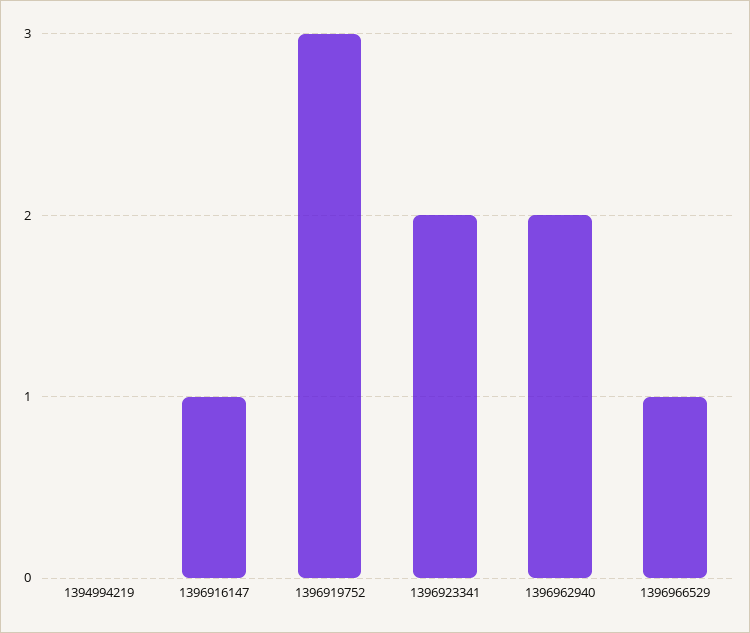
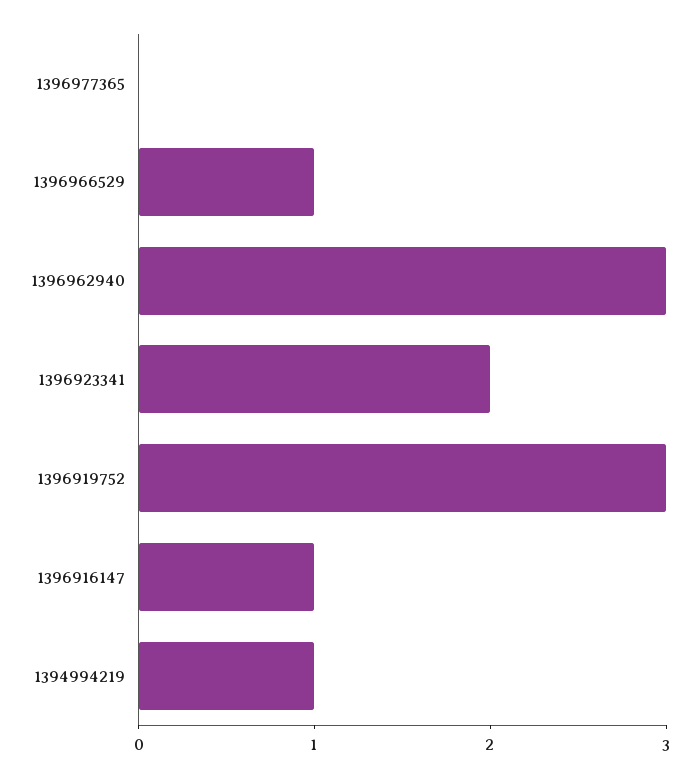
1394994219: 0 -> 1
1396962940: 2 -> 3
1396977365: none -> 0

